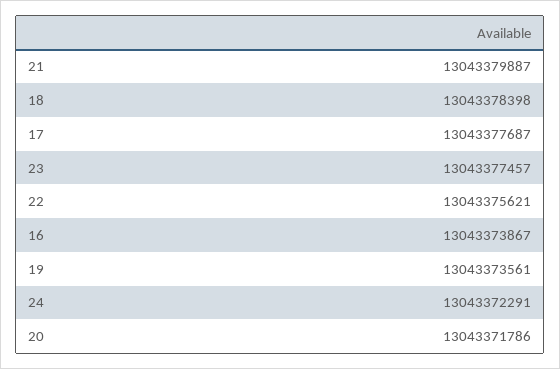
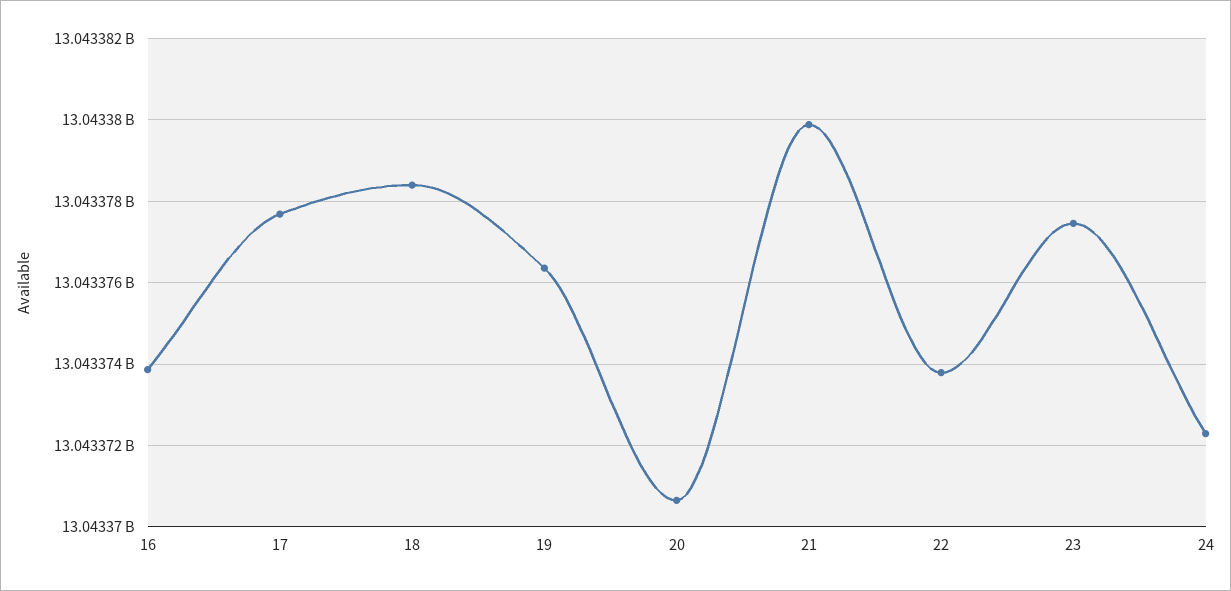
22: 13043375621 -> 13043373800
19: 13043373561 -> 13043376400
20: 13043371786 -> 13043370600

